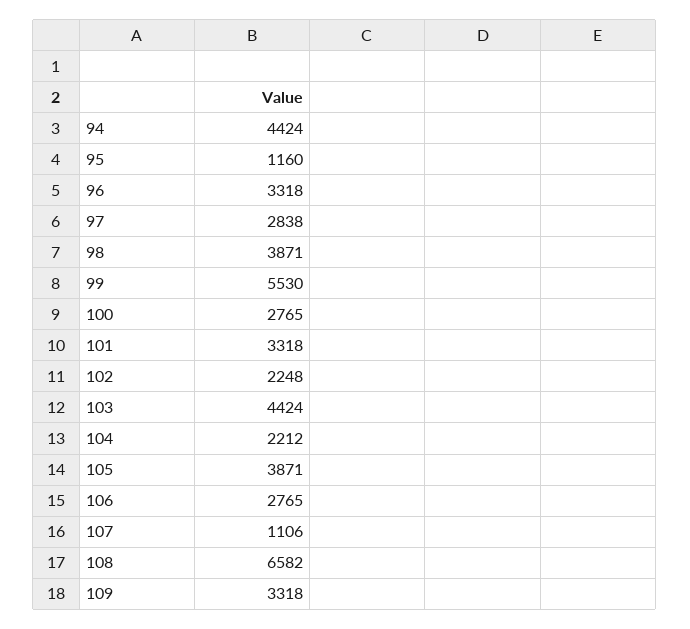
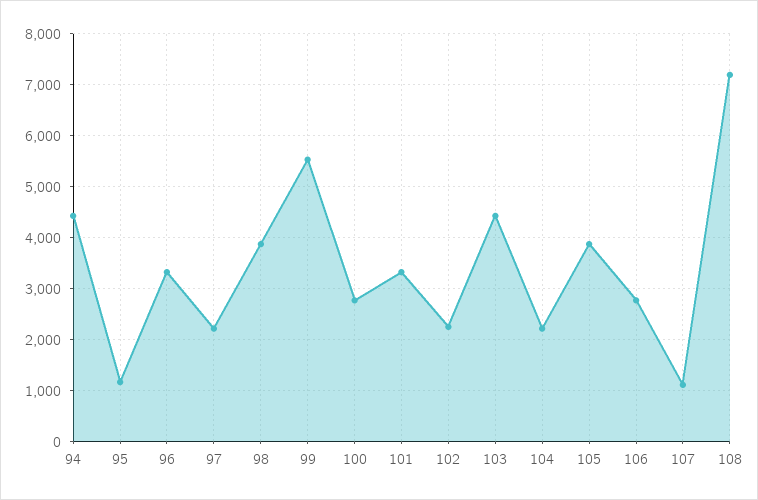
97: 2838 -> 2200
108: 6582 -> 7200
109: 3318 -> none

